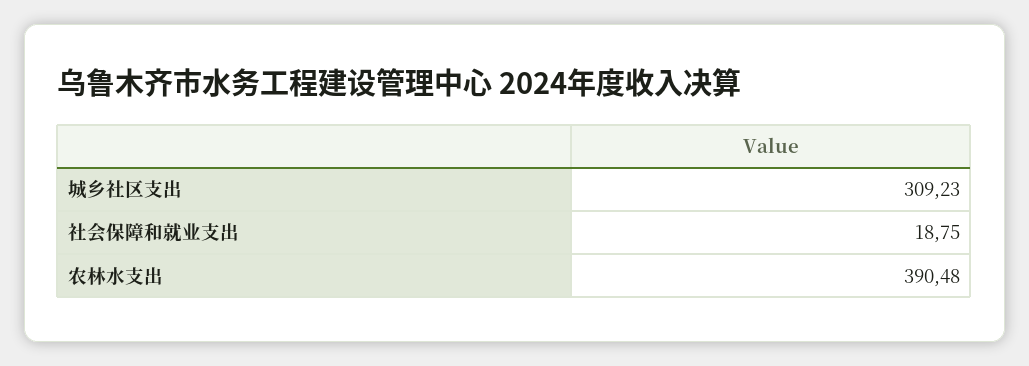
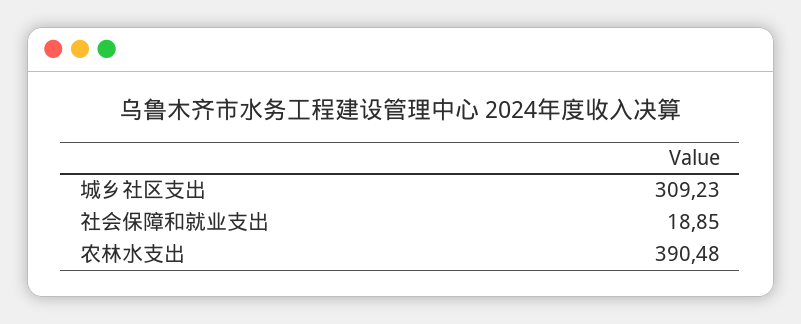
社会保障和就业支出: 18.75 -> 18.85

